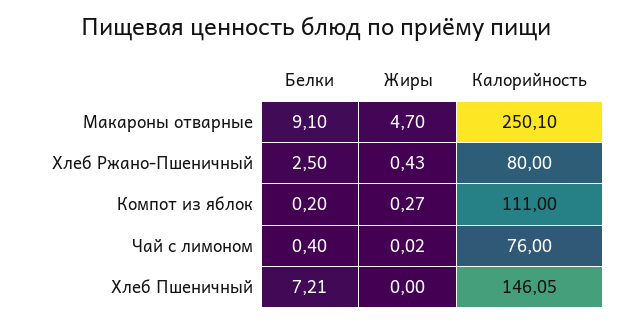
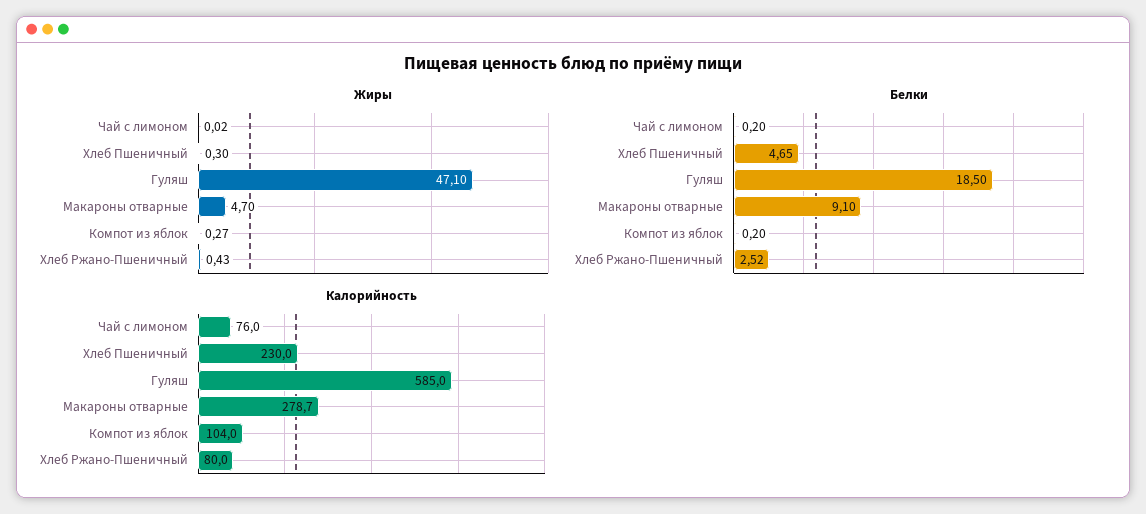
Калорийность, Макароны отварные: 250.1 -> 278.7
Белки, Хлеб Ржано-Пшеничный: 2.5 -> 2.52
Калорийность, Компот из яблок: 111 -> 104
Белки, Чай с лимоном: 0.4 -> 0.2
Белки, Хлеб Пшеничный: 7.21 -> 4.65
Жиры, Хлеб Пшеничный: 0 -> 0.3
Калорийность, Хлеб Пшеничный: 146.05 -> 230
Жиры, Гуляш: none -> 47.1
Белки, Гуляш: none -> 18.5
Калорийность, Гуляш: none -> 585

